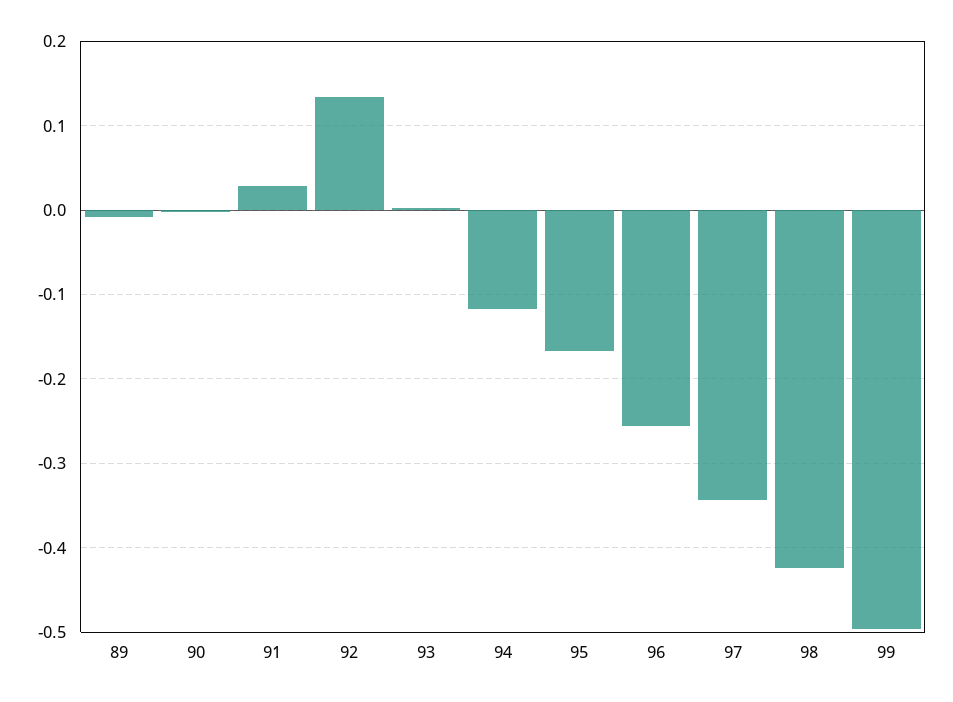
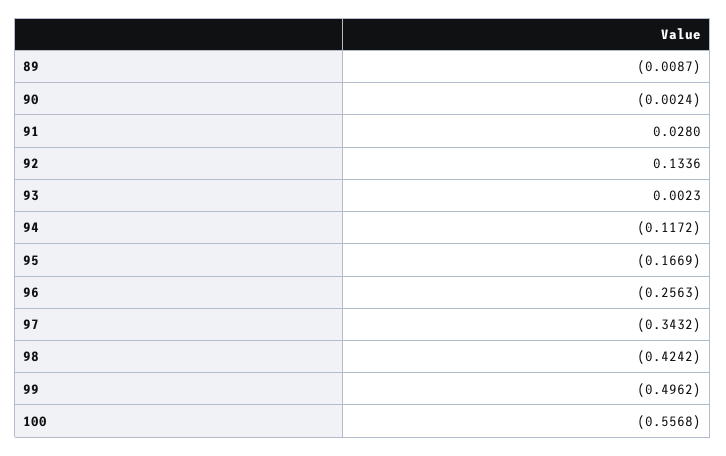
100: none -> -0.5568

